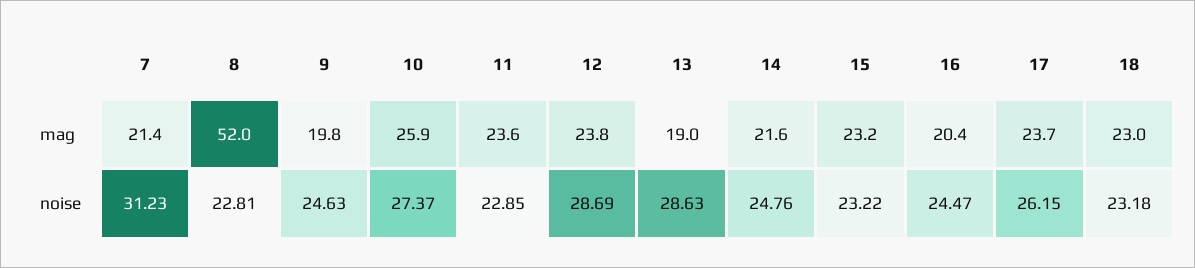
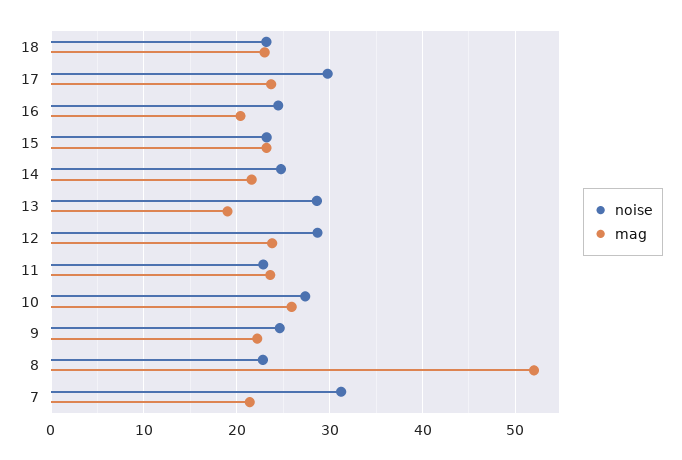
mag, 9: 19.8 -> 22
noise, 17: 26.15 -> 30

